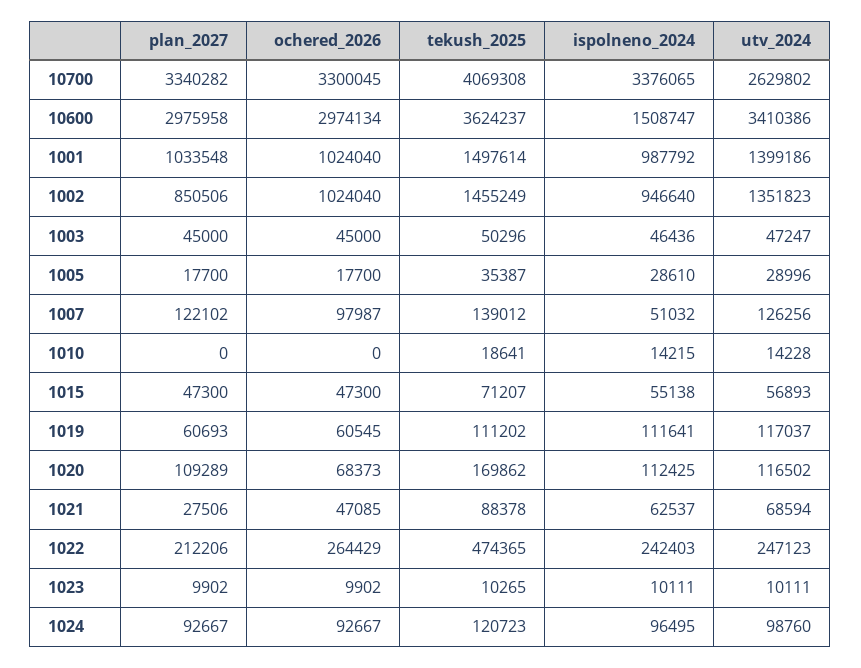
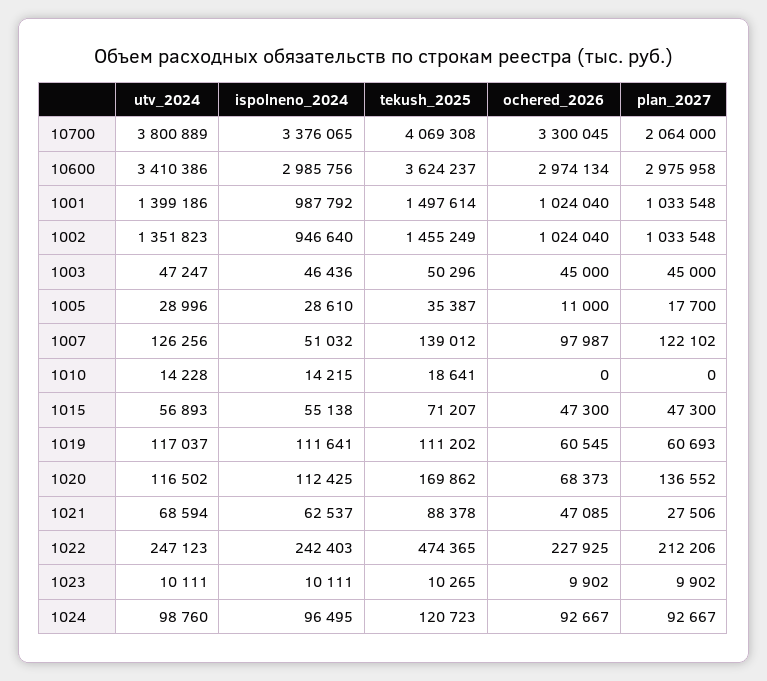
plan_2027, 10700: 3340282 -> 2064000
utv_2024, 10700: 2629802 -> 3800889
ispolneno_2024, 10600: 1508747 -> 2985756
plan_2027, 1002: 850506 -> 1033548
ochered_2026, 1005: 17700 -> 11000
plan_2027, 1020: 109289 -> 136552
ochered_2026, 1022: 264429 -> 227925

